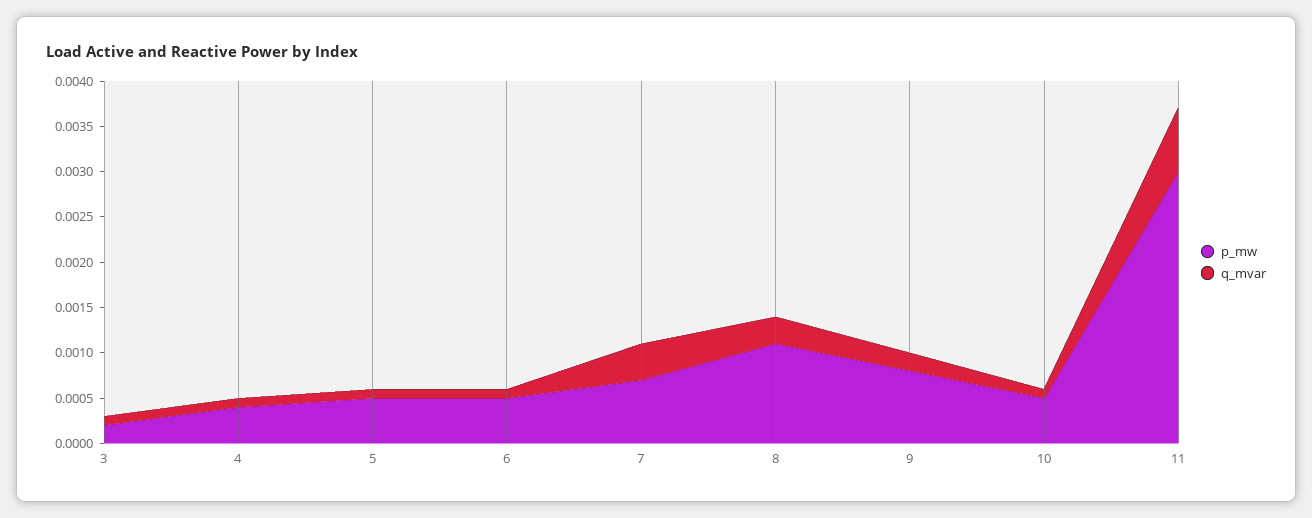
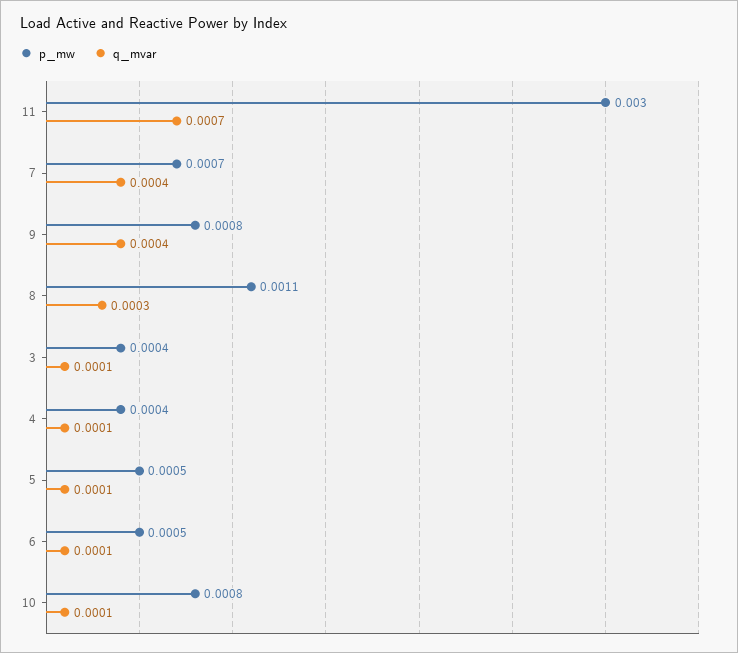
p_mw, 3: 0.0002 -> 0.0004
q_mvar, 9: 0.0002 -> 0.0004
p_mw, 10: 0.0005 -> 0.0008

